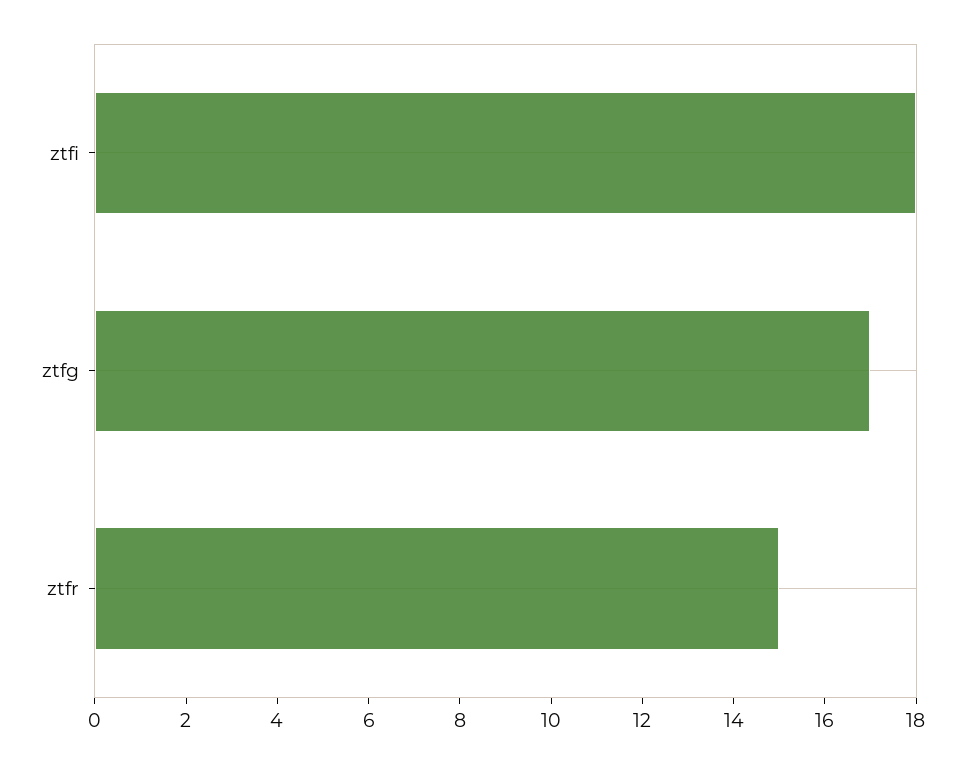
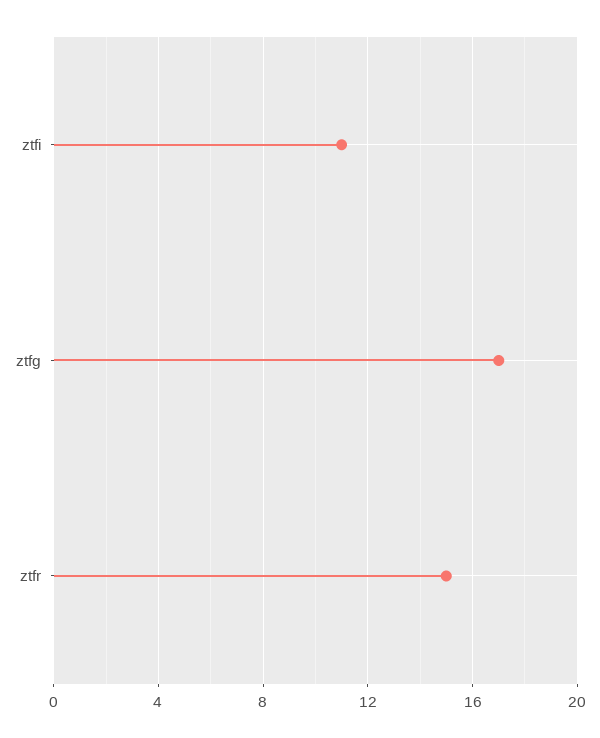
ztfi: 18 -> 11

